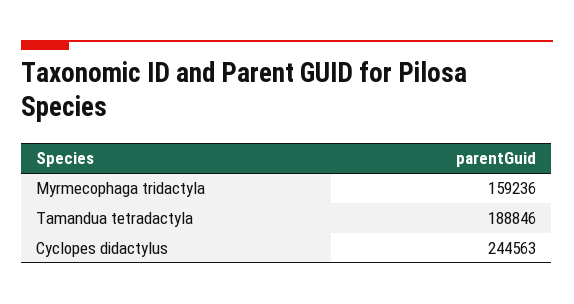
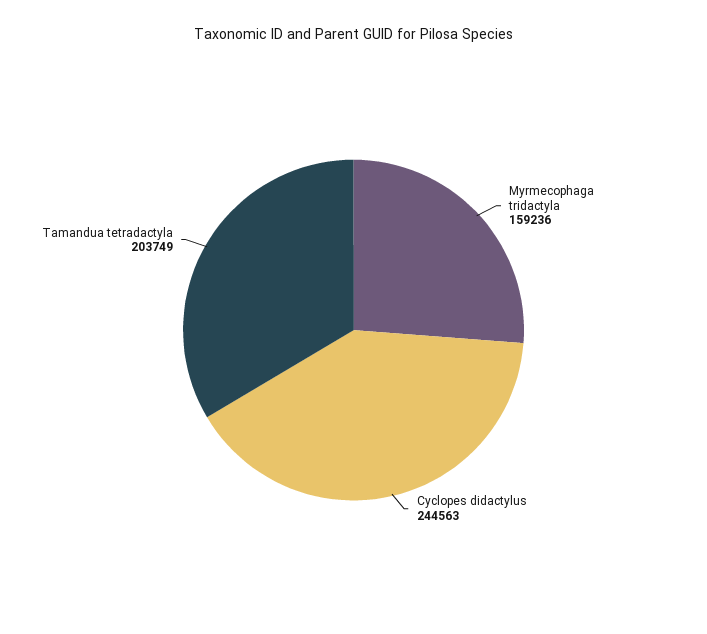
Tamandua tetradactyla: 188846 -> 203749

